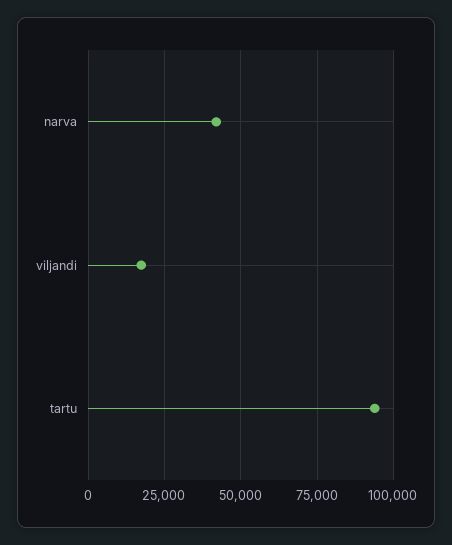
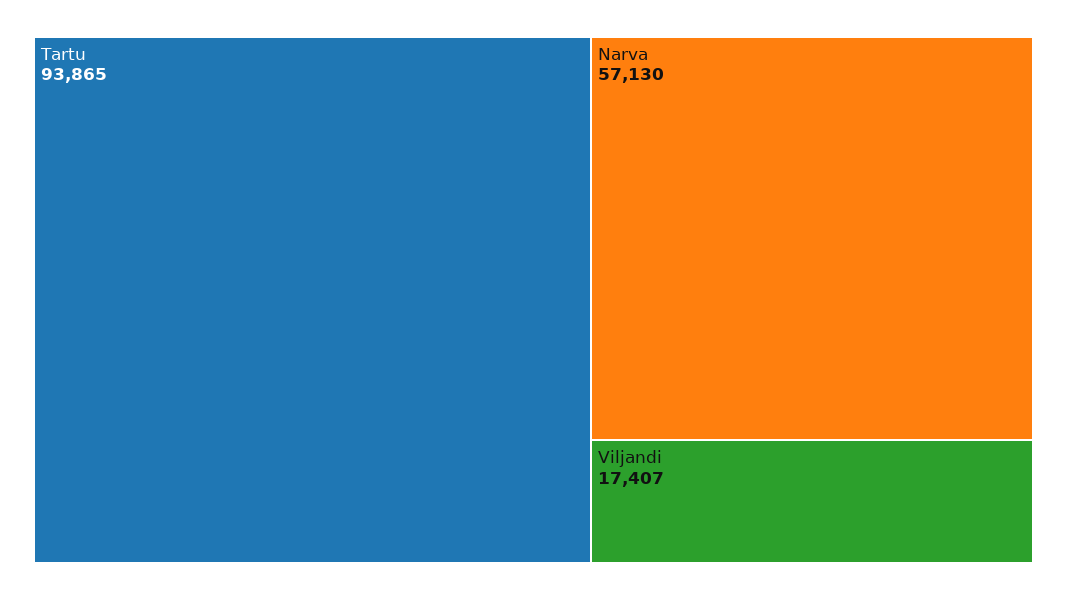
narva: 42500 -> 57130

